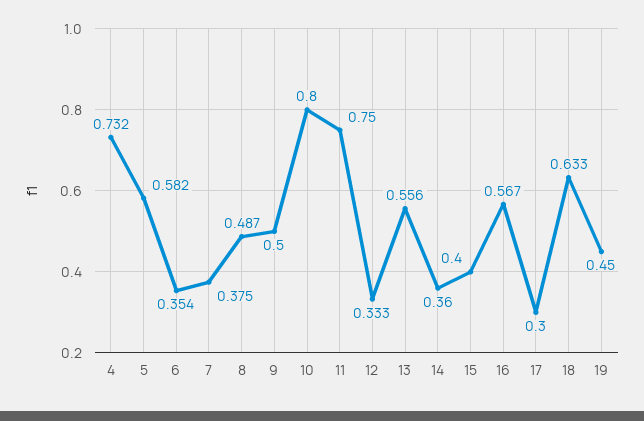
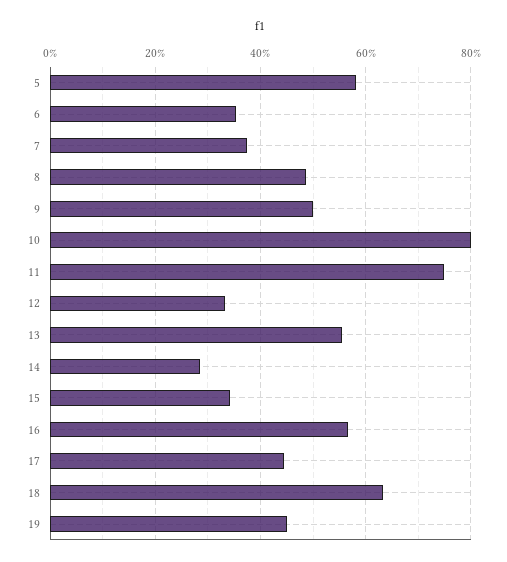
4: 0.732 -> none
14: 0.36 -> 0.28
15: 0.4 -> 0.34
17: 0.3 -> 0.44

